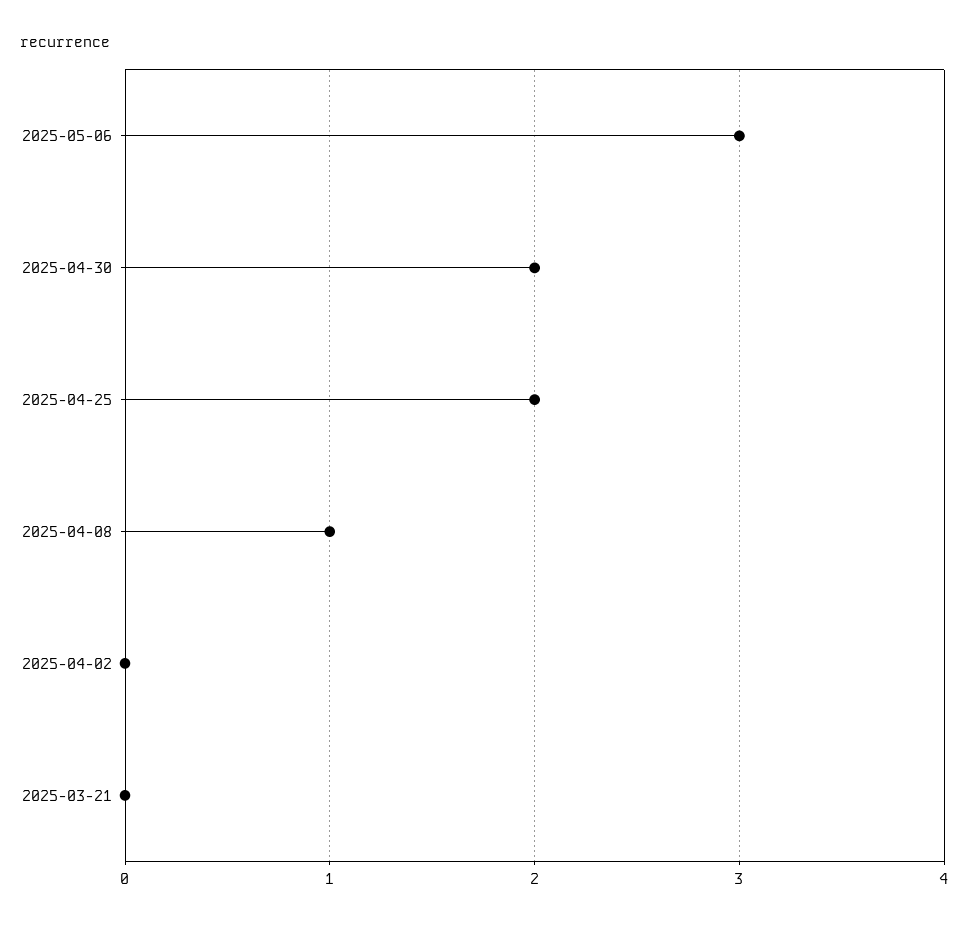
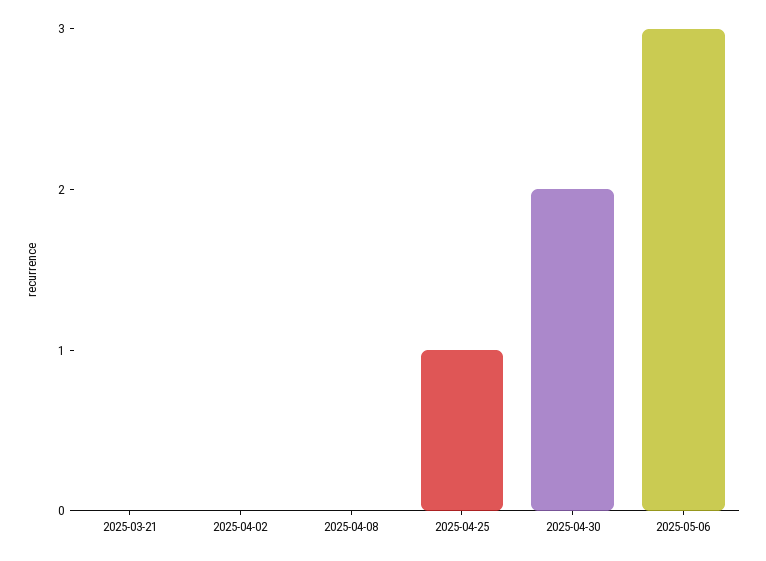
2025-04-25: 2 -> 1
2025-04-08: 1 -> 0

